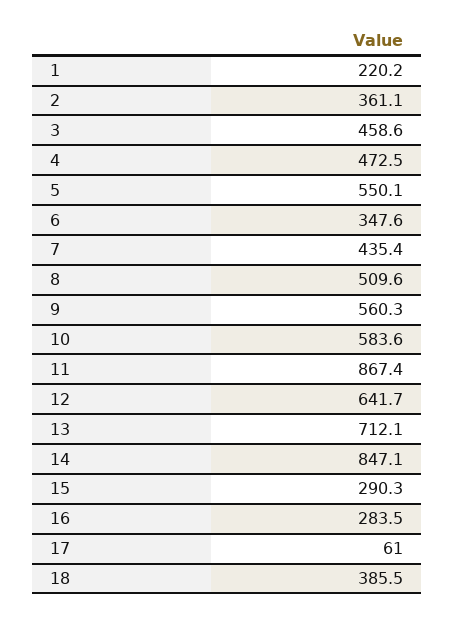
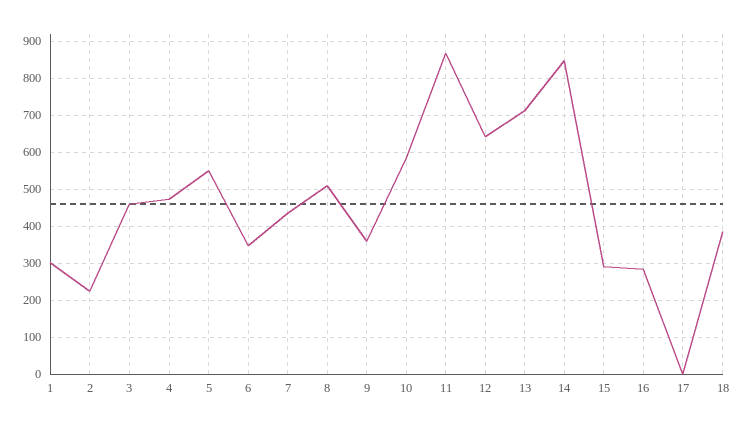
1: 220.2 -> 300
2: 361.1 -> 220
9: 560.3 -> 360
17: 61 -> 0

